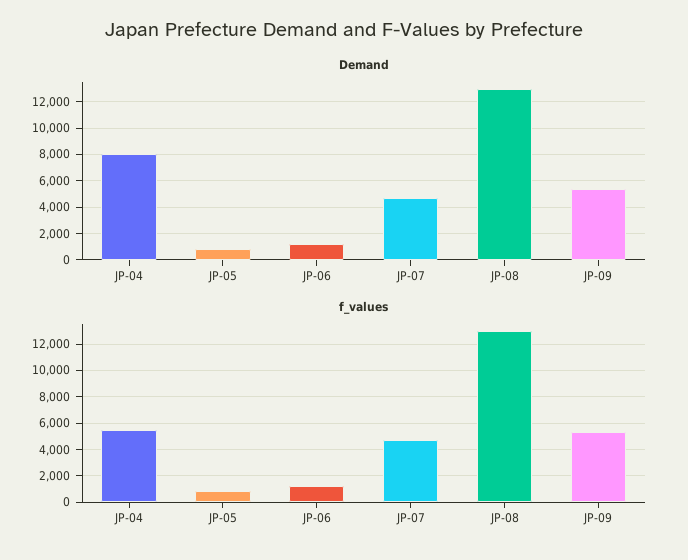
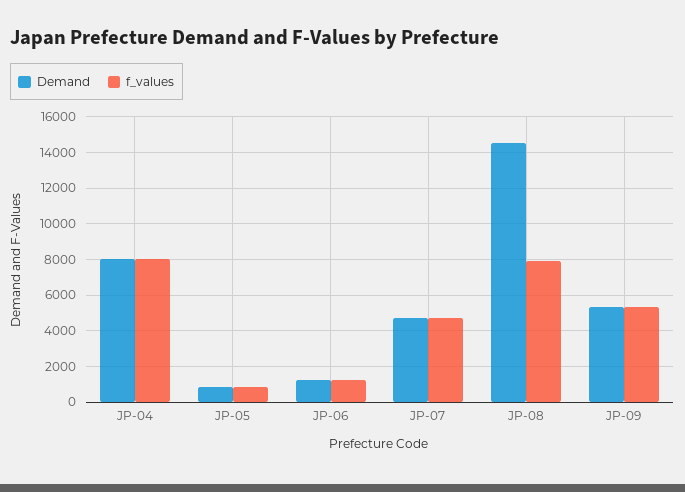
Demand, JP-08: 13000 -> 14500
f_values, JP-04: 5500 -> 8000
f_values, JP-08: 13000 -> 8000

